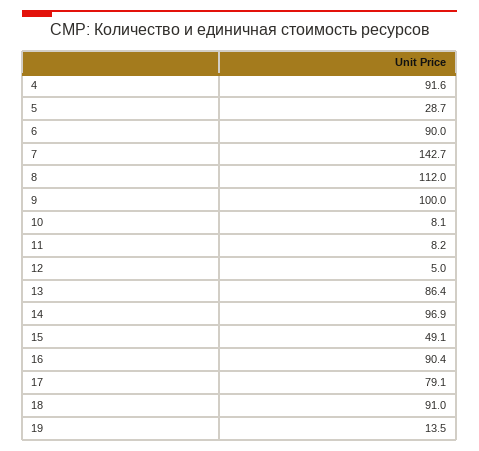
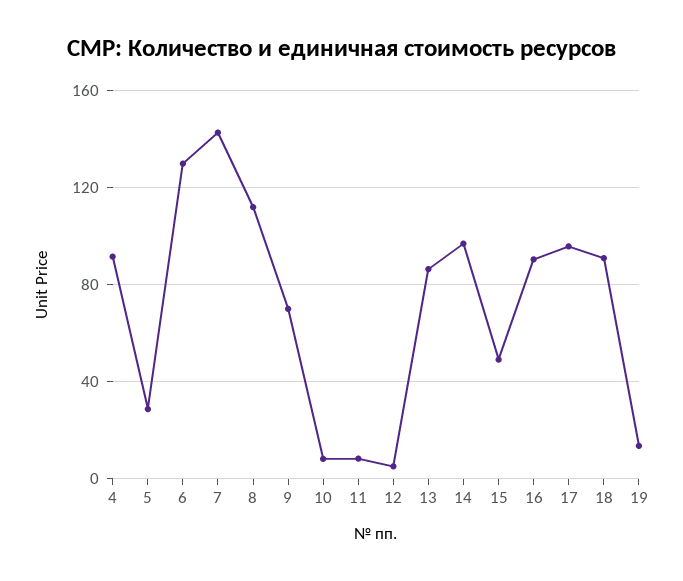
6: 90 -> 130
9: 100 -> 70
17: 79.1 -> 95

